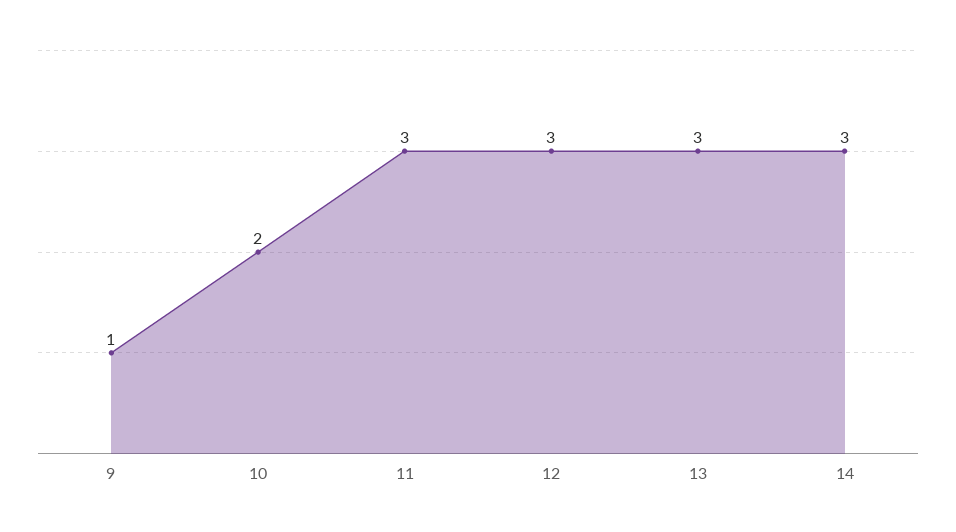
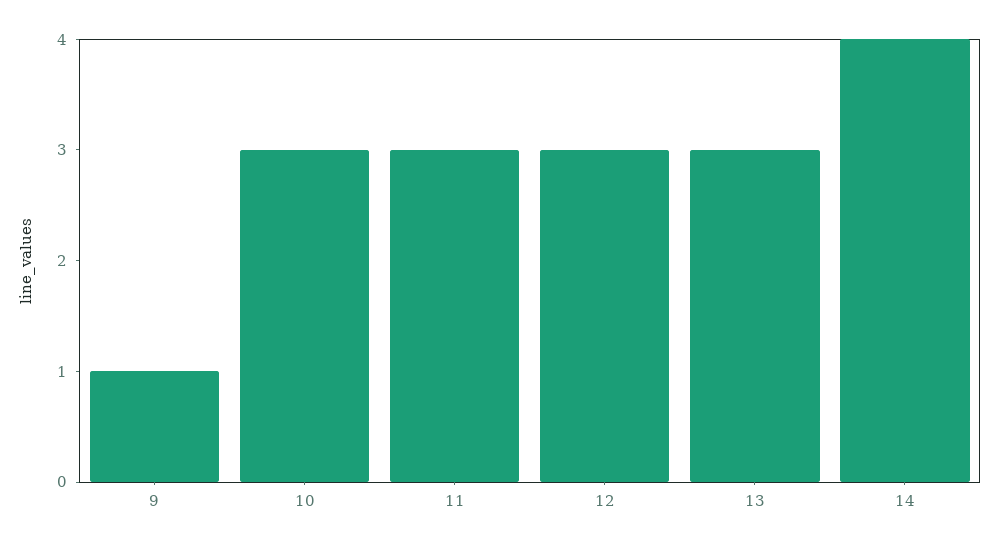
10: 2 -> 3
14: 3 -> 4

